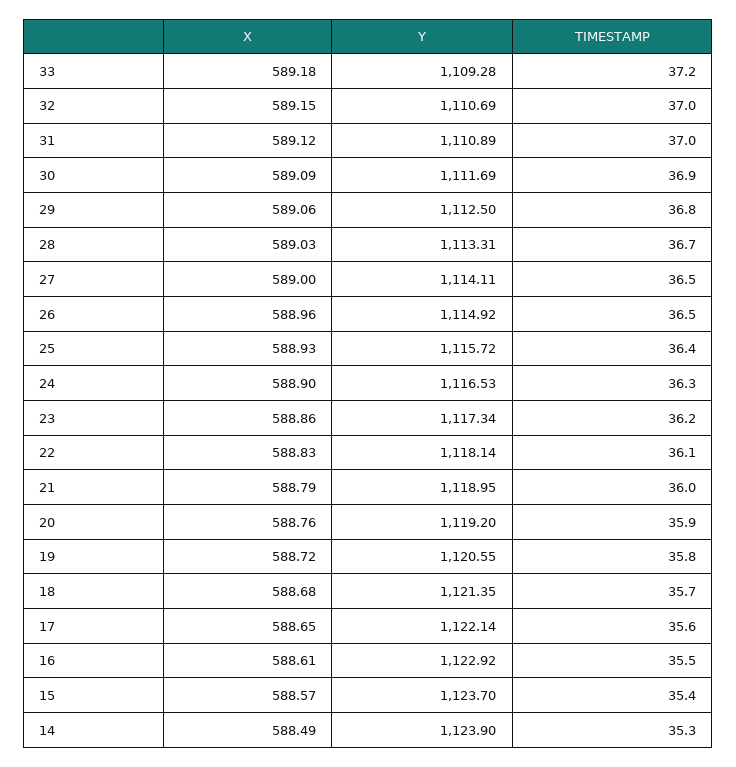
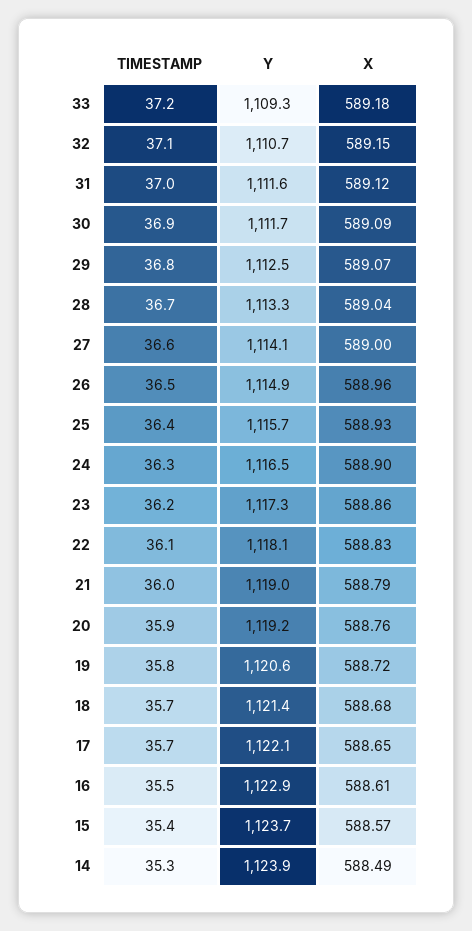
TIMESTAMP, 32: 37 -> 37.1
Y, 31: 1110.89 -> 1111.6
X, 29: 589.06 -> 589.07
X, 28: 589.03 -> 589.04
TIMESTAMP, 27: 36.5 -> 36.6
TIMESTAMP, 17: 35.6 -> 35.7

